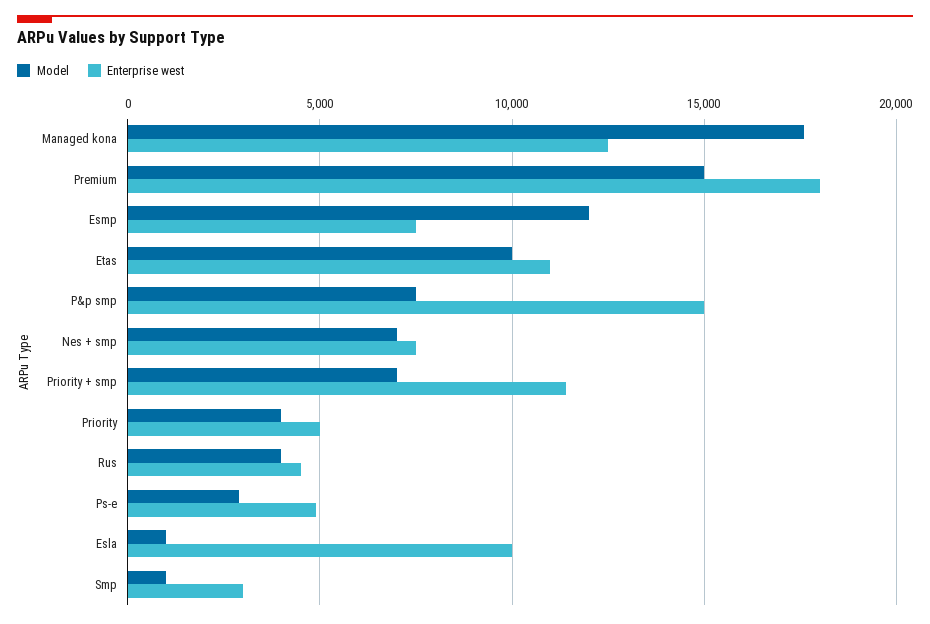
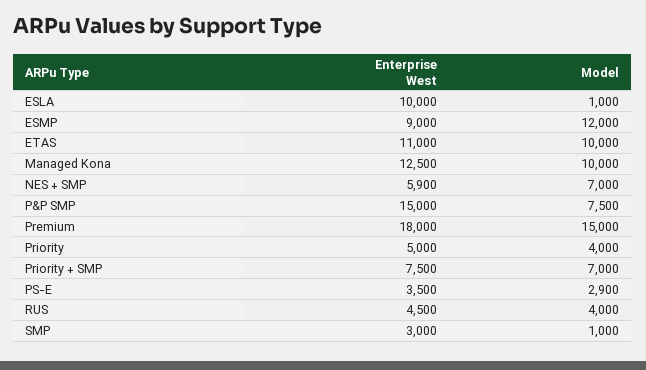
Model, Managed kona: 17500 -> 10000
Enterprise west, Esmp: 7500 -> 9000
Enterprise west, Nes + smp: 7500 -> 5900
Enterprise west, Priority + smp: 11500 -> 7500
Enterprise west, Ps-e: 5000 -> 3500

